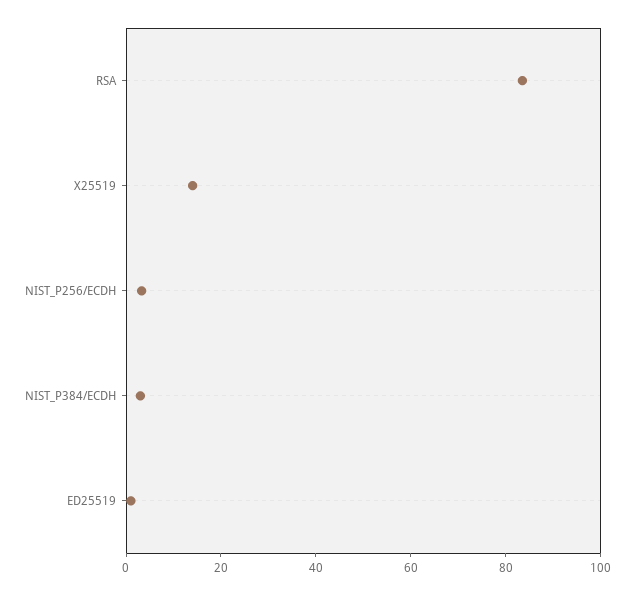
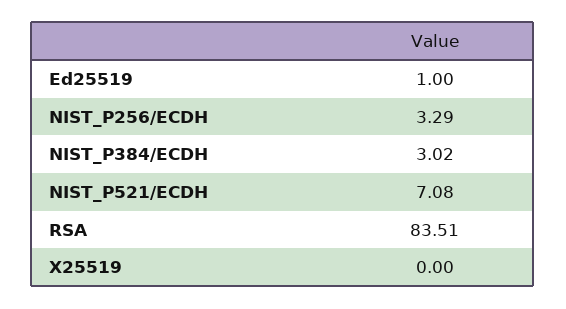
X25519: 15 -> 0
NIST_P521/ECDH: none -> 7.08

